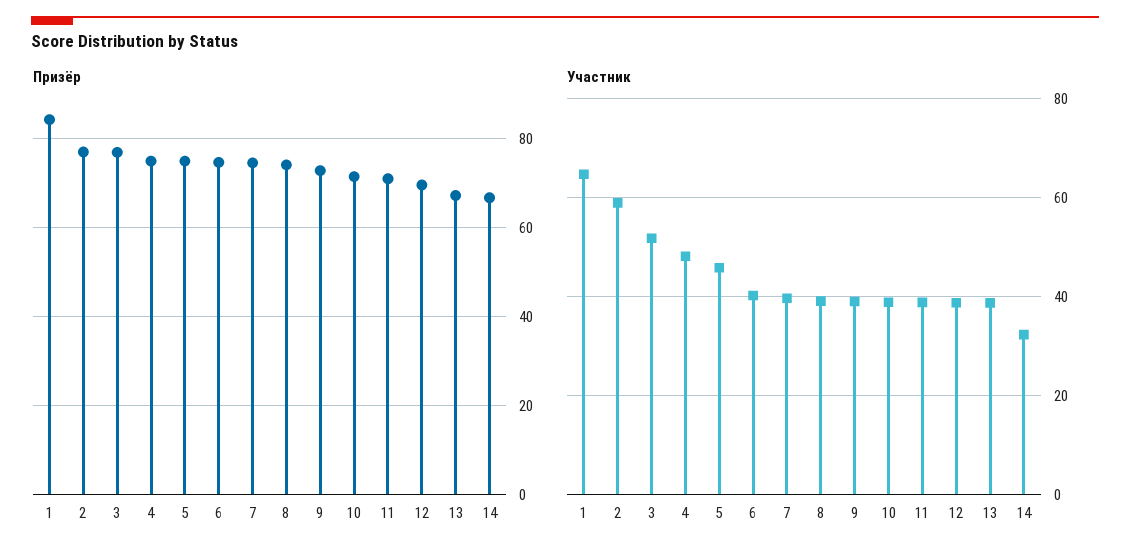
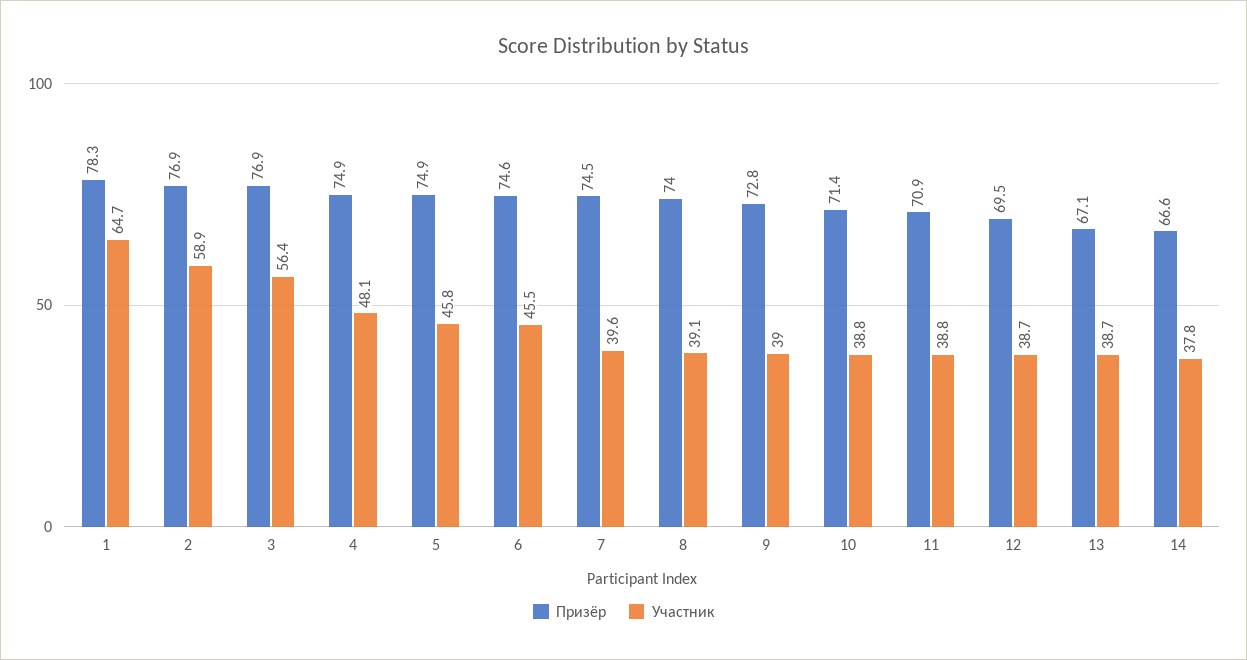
Призёр, 1: 84 -> 78.3
Участник, 3: 52 -> 56.4
Участник, 6: 40 -> 45.5
Участник, 14: 32 -> 37.8

